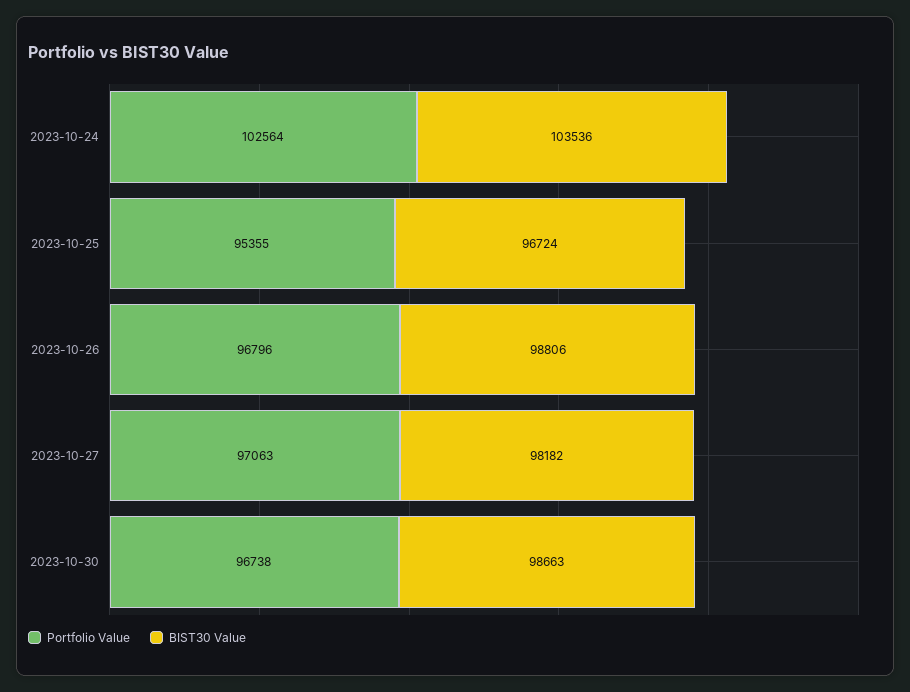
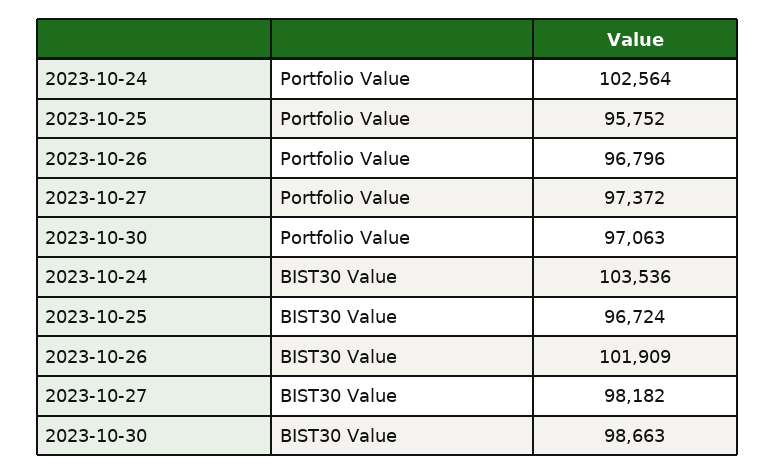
Portfolio Value, 2023-10-25: 95355 -> 95752
BIST30 Value, 2023-10-26: 98806 -> 101909
Portfolio Value, 2023-10-27: 97063 -> 97372
Portfolio Value, 2023-10-30: 96738 -> 97063

